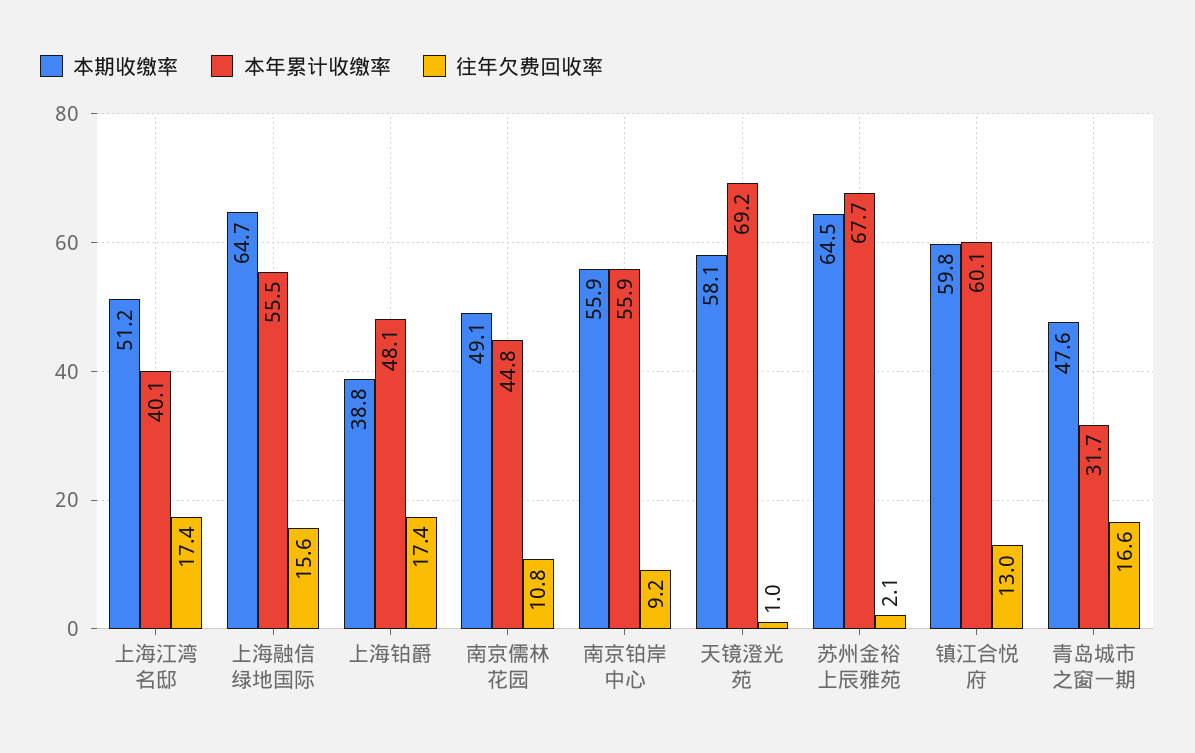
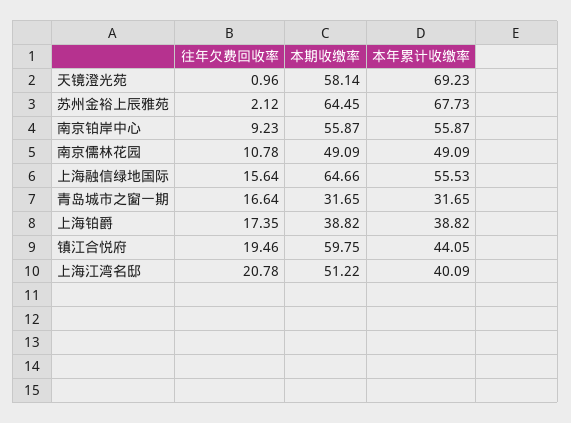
往年欠费回收率, 上海江湾名邸: 17.4 -> 20.78
本年累计收缴率, 上海铂爵: 48.1 -> 38.82
本年累计收缴率, 南京儒林花园: 44.8 -> 49.09
本年累计收缴率, 镇江合悦府: 60.1 -> 44.05
往年欠费回收率, 镇江合悦府: 13 -> 19.46
本期收缴率, 青岛城市之窗一期: 47.6 -> 31.65

